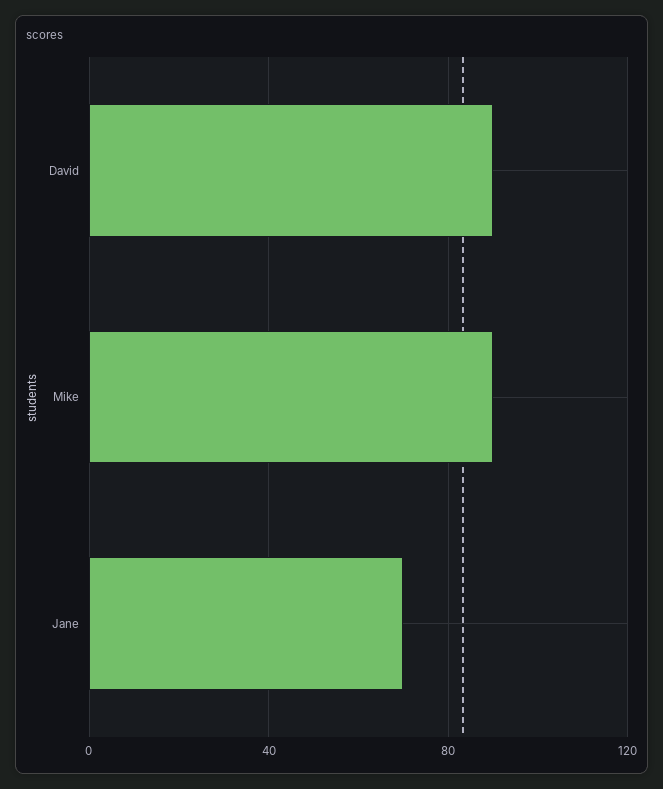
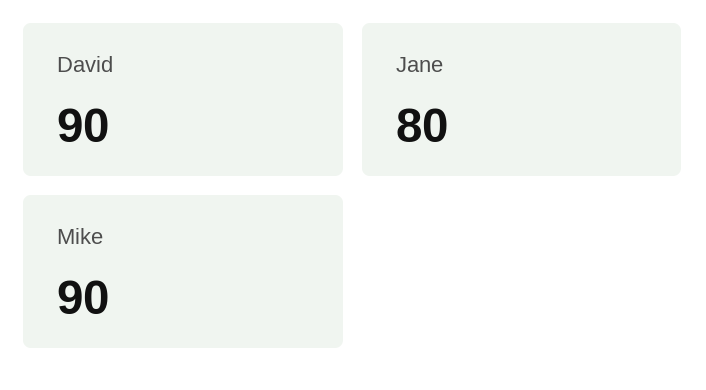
Jane: 70 -> 80

